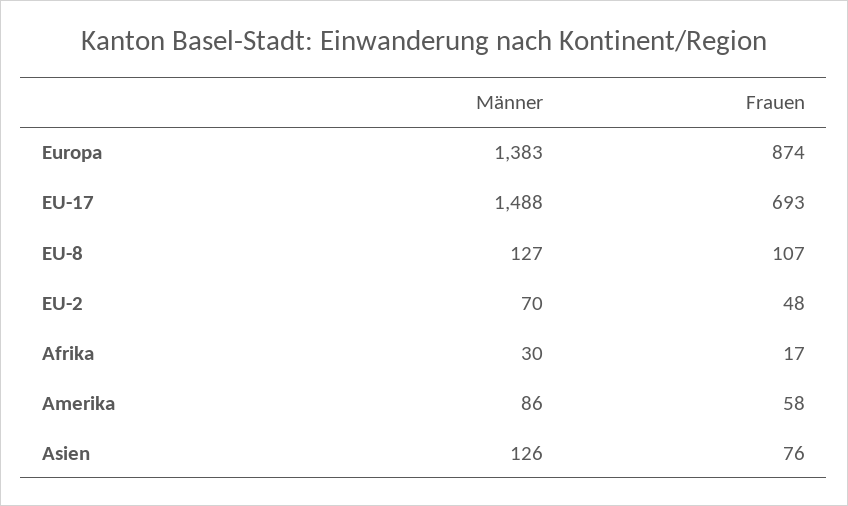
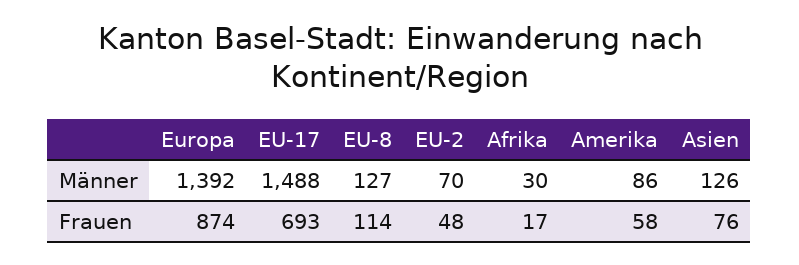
Männer, Europa: 1383 -> 1392
Frauen, EU-8: 107 -> 114

